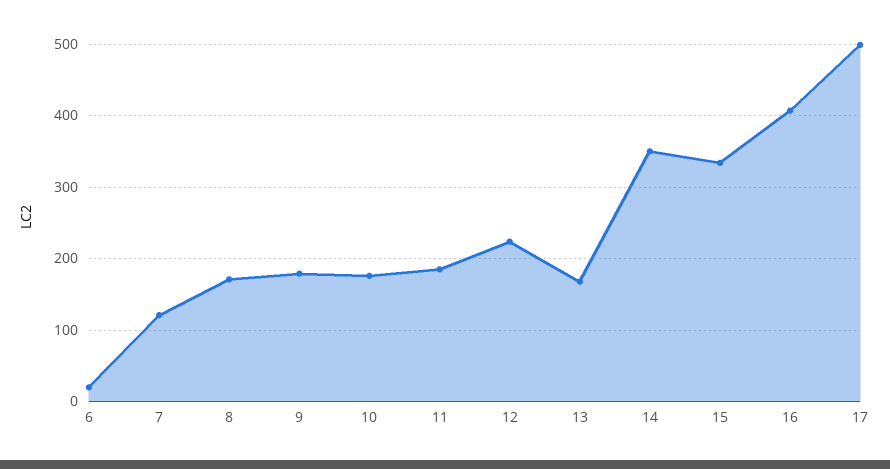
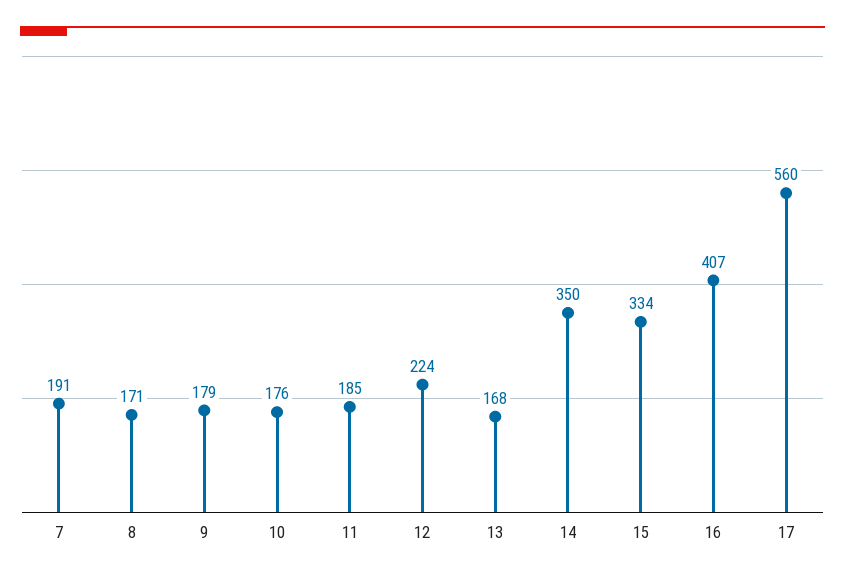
6: 20 -> none
7: 120 -> 191
17: 500 -> 560

